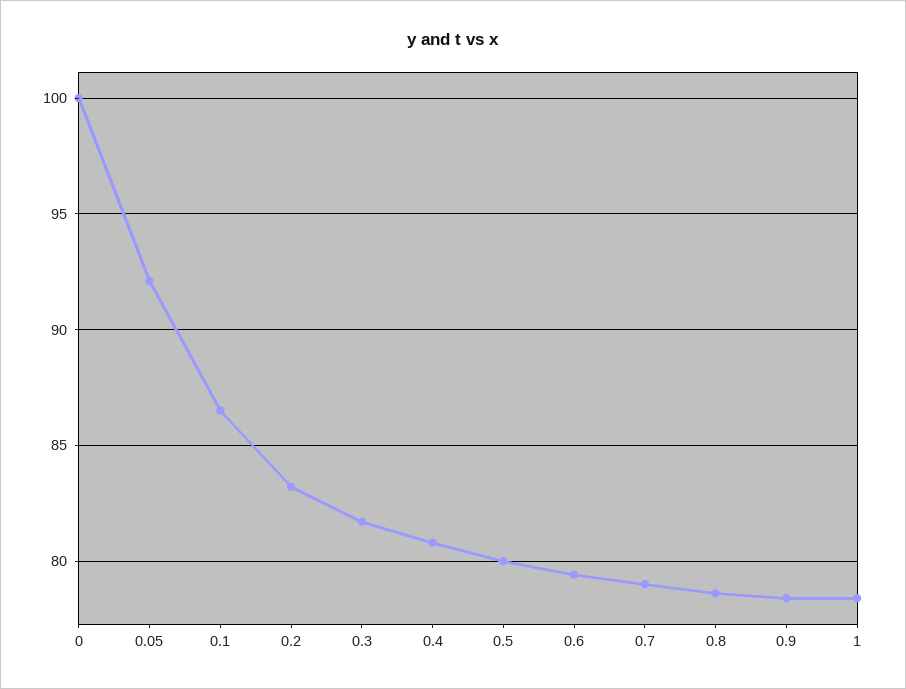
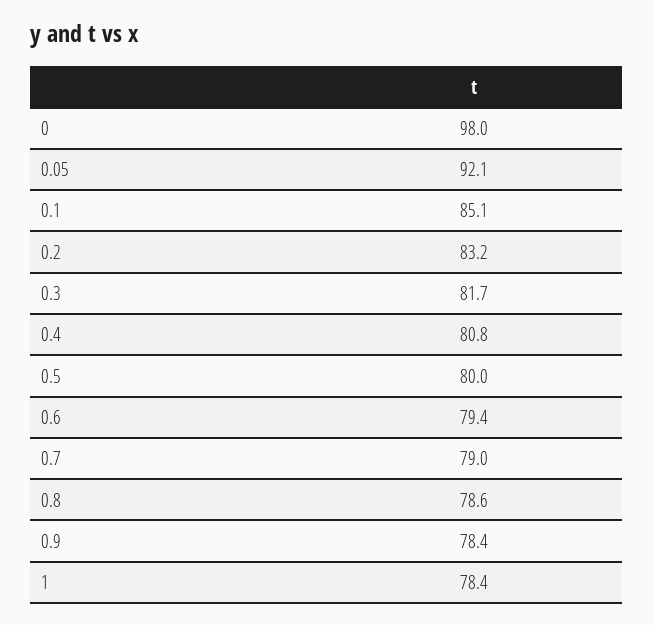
0: 100 -> 98
0.1: 86.5 -> 85.1

